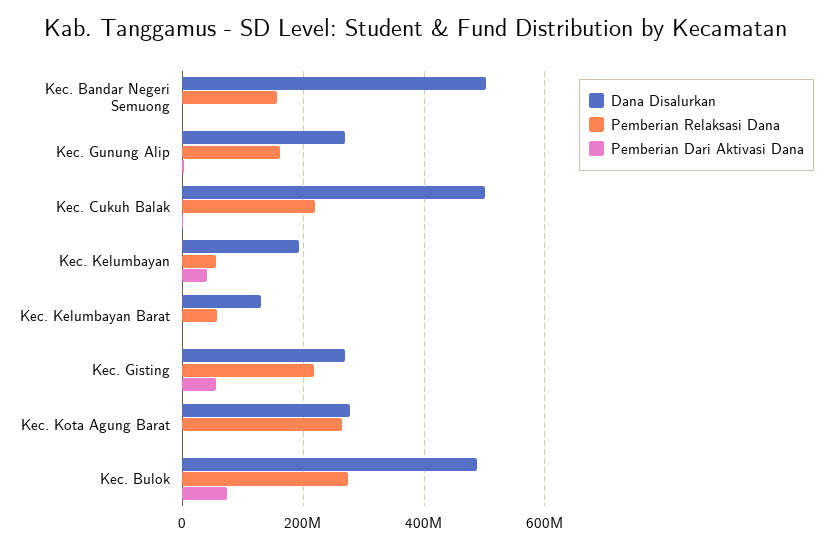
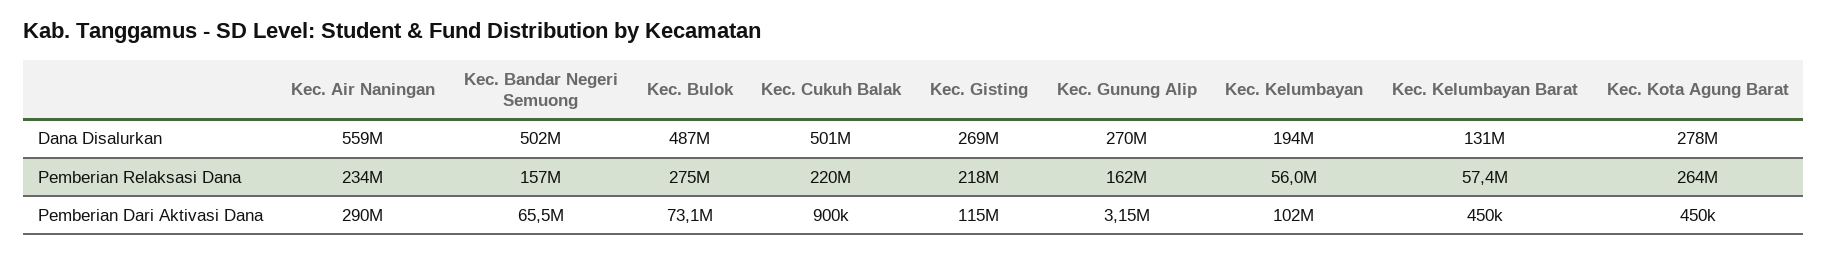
Pemberian Dari Aktivasi Dana, Kec. Bandar Negeri Semuong: 0 -> 65500000
Pemberian Dari Aktivasi Dana, Kec. Kelumbayan: 40000000 -> 102000000
Pemberian Dari Aktivasi Dana, Kec. Gisting: 60000000 -> 115000000
Dana Disalurkan, Kec. Air Naningan: none -> 559000000
Pemberian Relaksasi Dana, Kec. Air Naningan: none -> 234000000
Pemberian Dari Aktivasi Dana, Kec. Air Naningan: none -> 290000000

